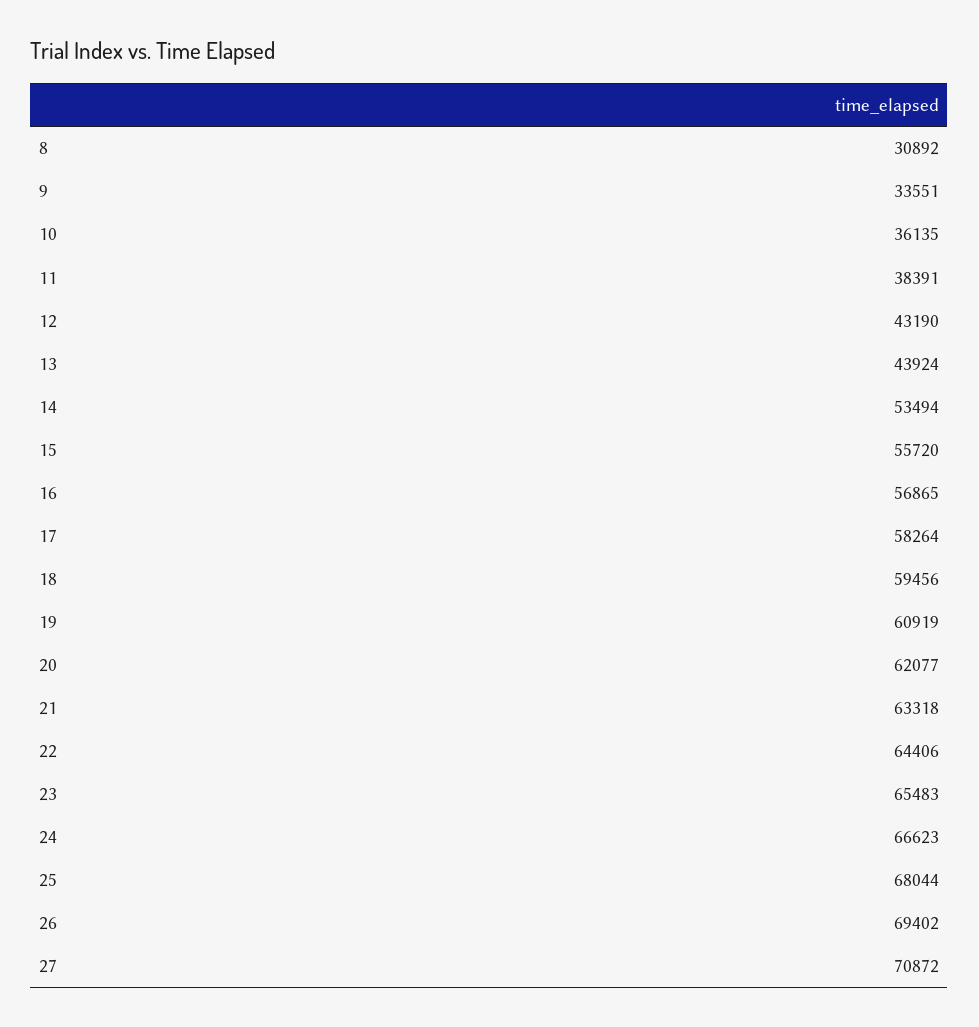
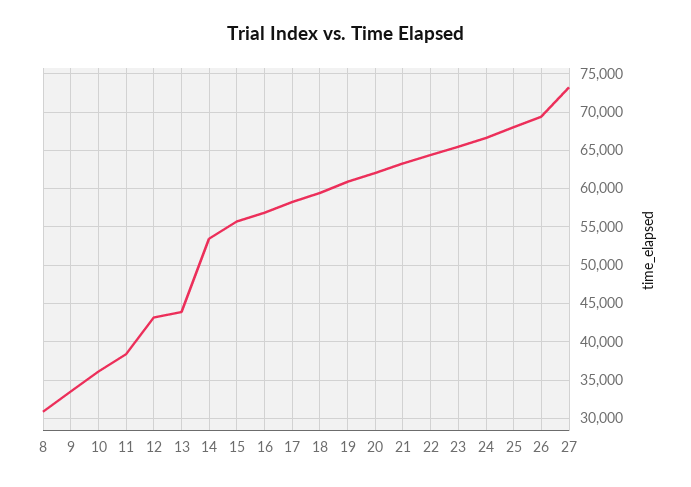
27: 70872 -> 73000

